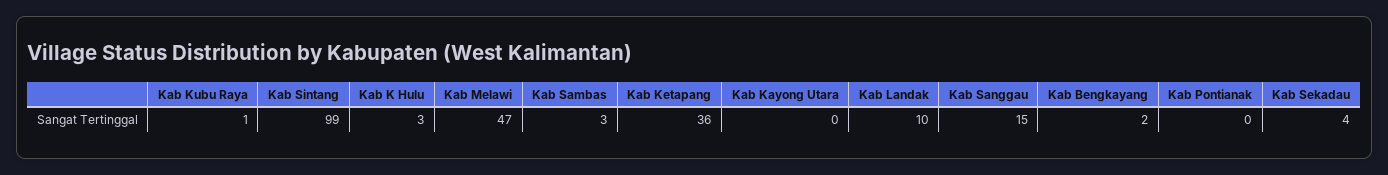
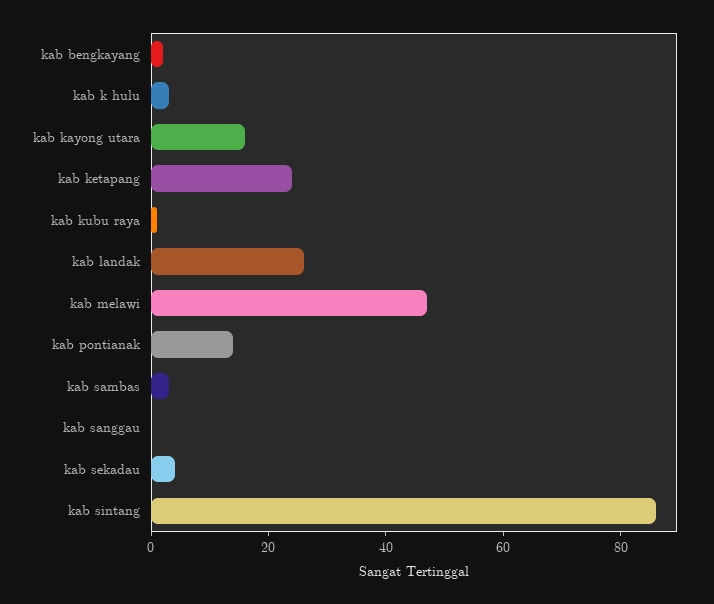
Kab Sintang: 99 -> 85
Kab Ketapang: 36 -> 25
Kab Kayong Utara: 0 -> 15
Kab Landak: 10 -> 25
Kab Sanggau: 15 -> 0
Kab Pontianak: 0 -> 15

